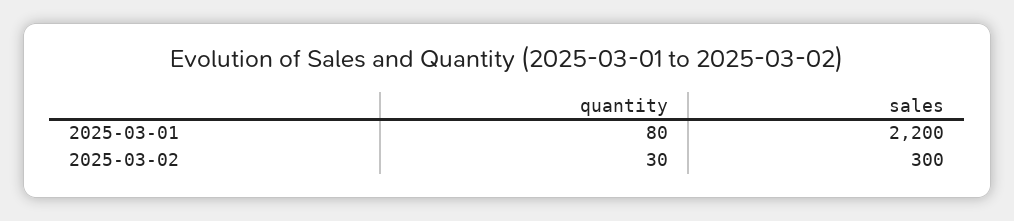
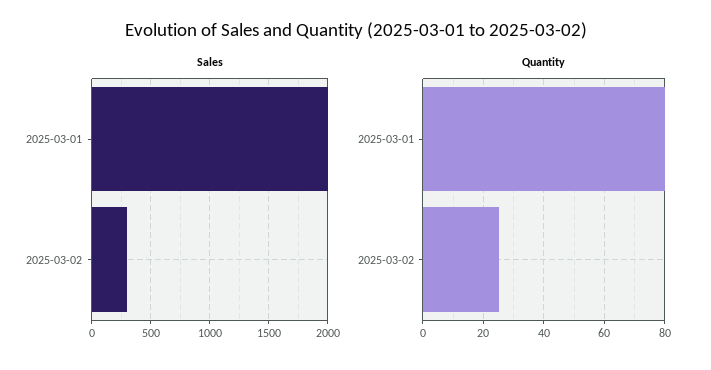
sales, 2025-03-01: 2200 -> 2000
quantity, 2025-03-02: 30 -> 25

